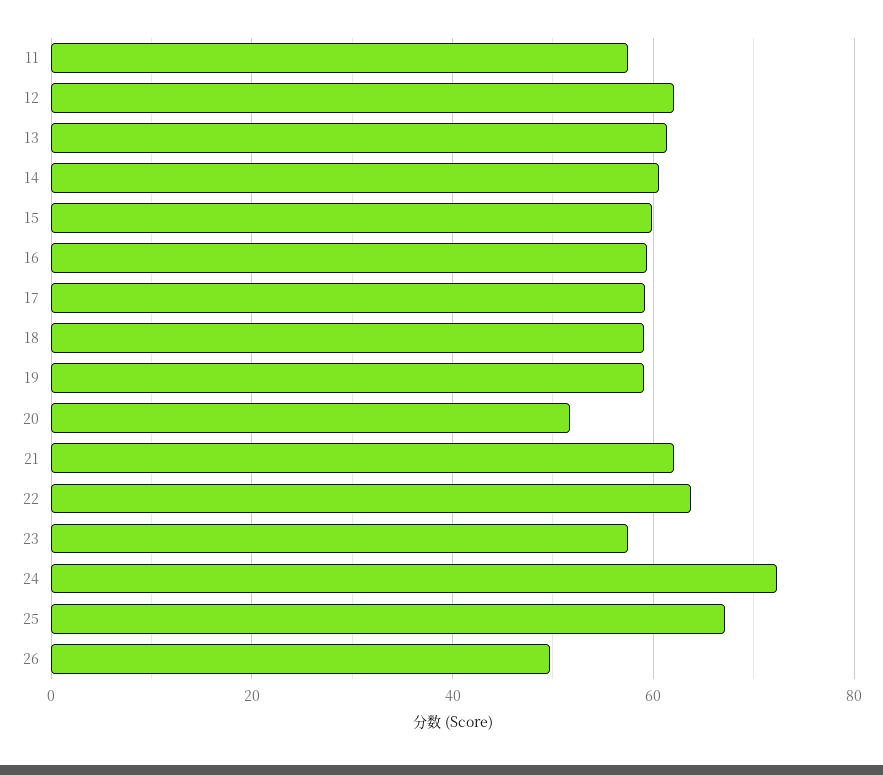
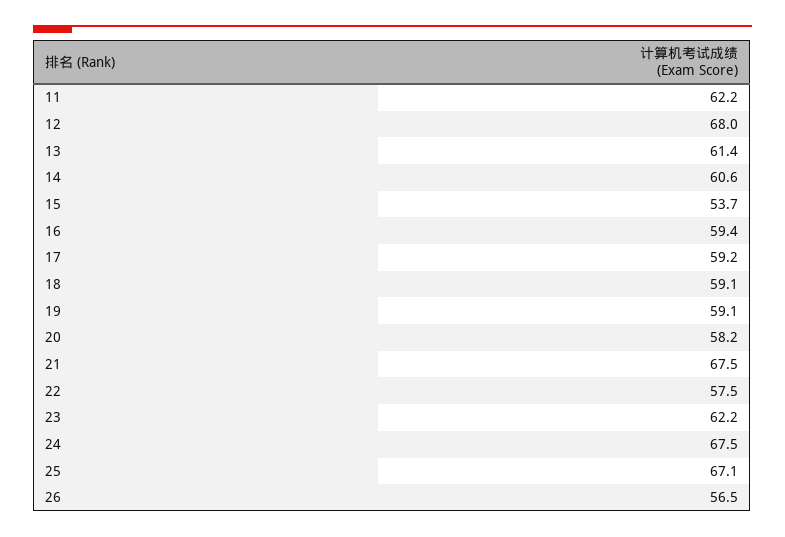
11: 58 -> 62.2
12: 62 -> 68
15: 60 -> 53.7
20: 52 -> 58.2
21: 62 -> 67.5
22: 64 -> 57.5
23: 58 -> 62.2
24: 72 -> 67.5
26: 50 -> 56.5

